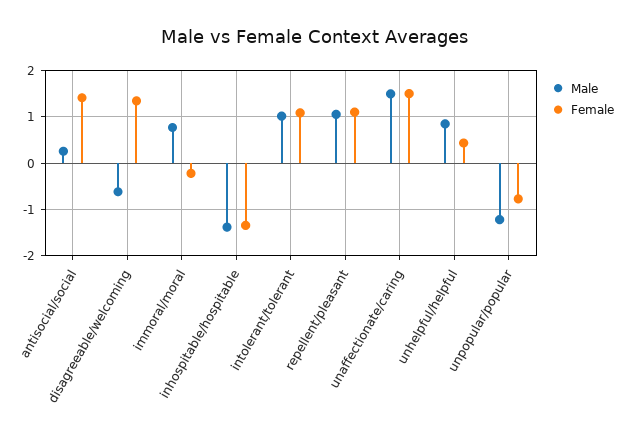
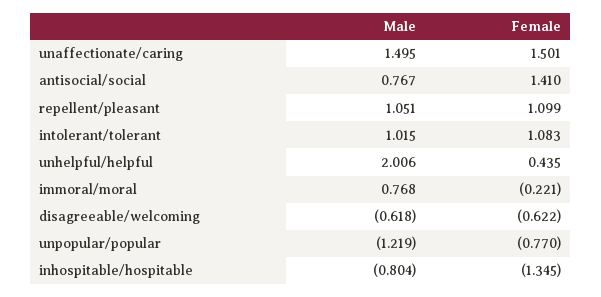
Male, antisocial/social: 0.2 -> 0.767
Female, disagreeable/welcoming: 1.4 -> -0.622
Male, inhospitable/hospitable: -1.4 -> -0.804
Male, unhelpful/helpful: 0.8 -> 2.006

